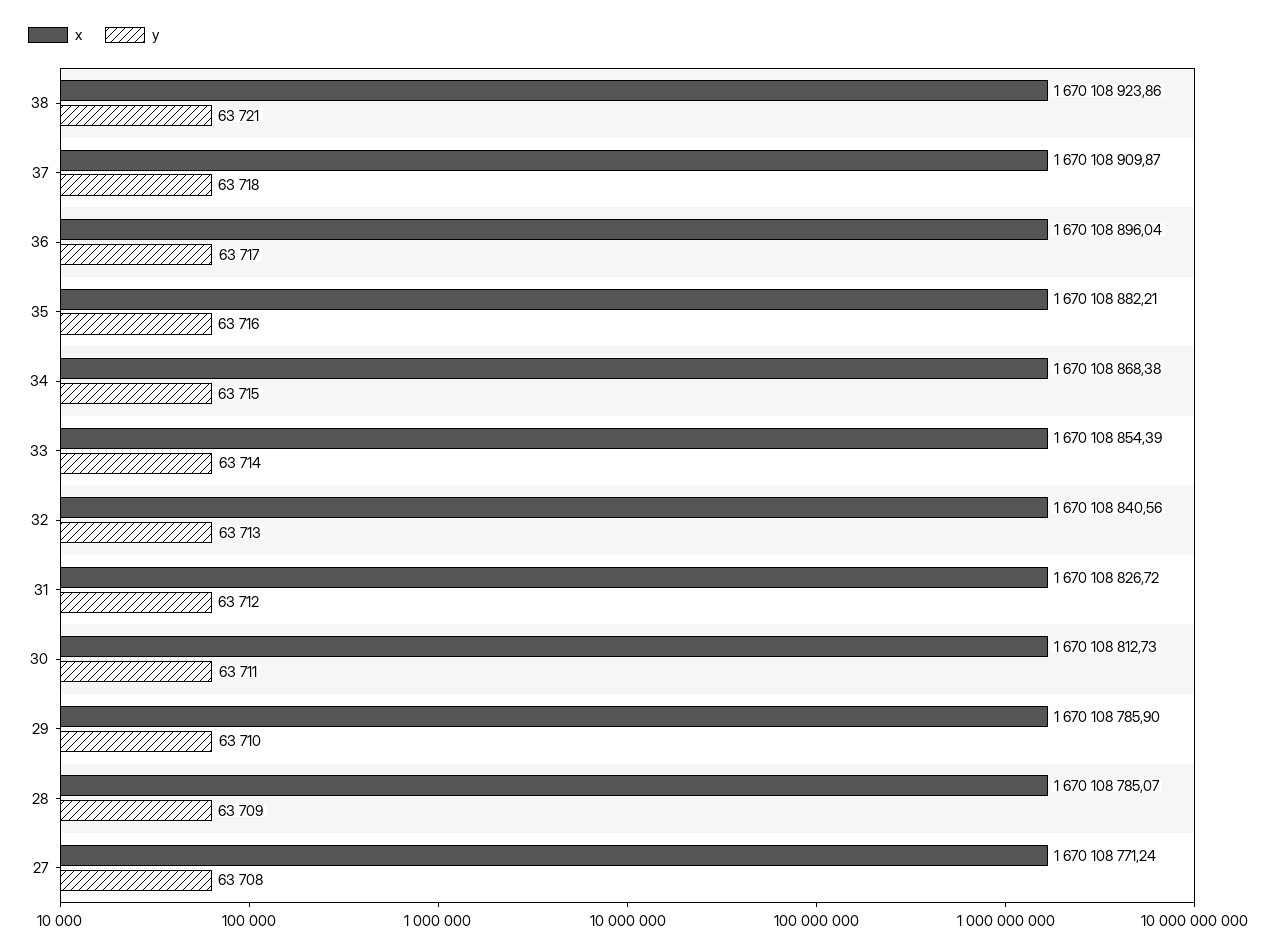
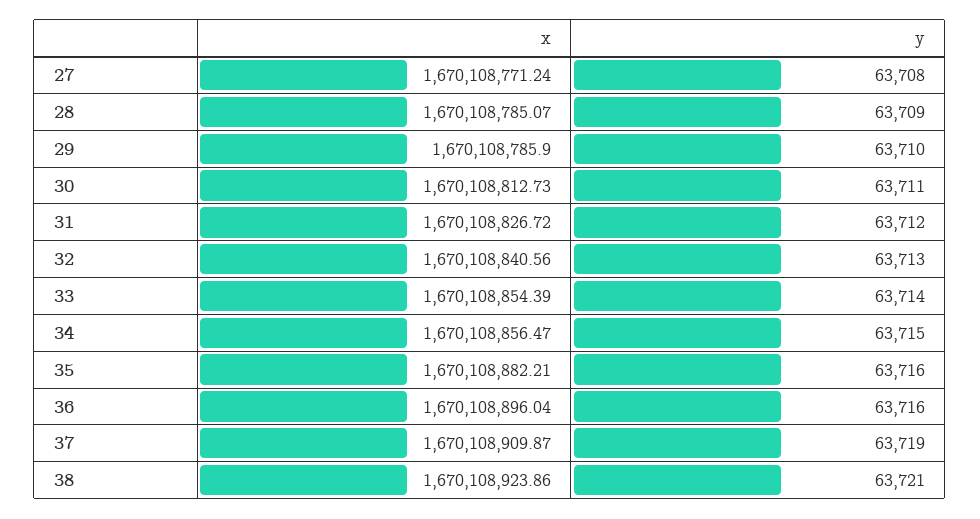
y, 37: 63718 -> 63719
y, 36: 63717 -> 63716
x, 34: 1670108868.38 -> 1670108856.47

